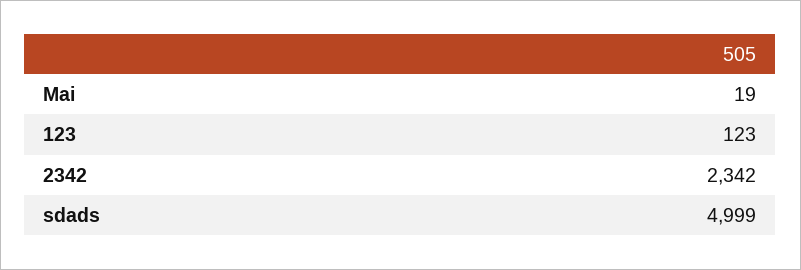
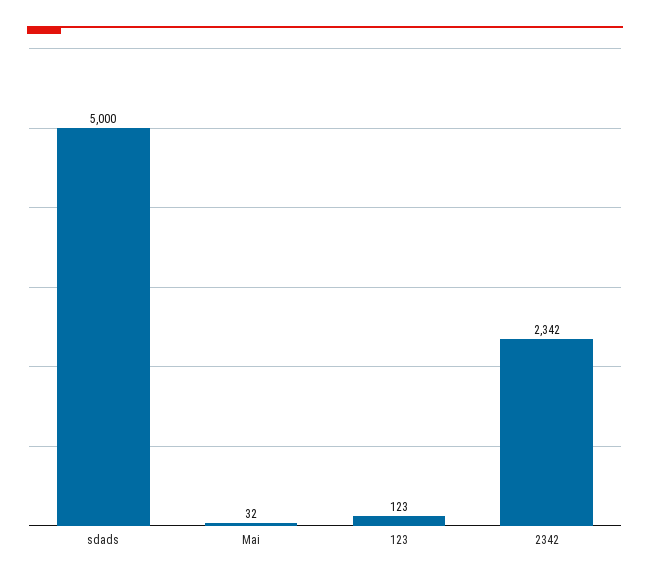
Mai: 19 -> 32
sdads: 4999 -> 5000

